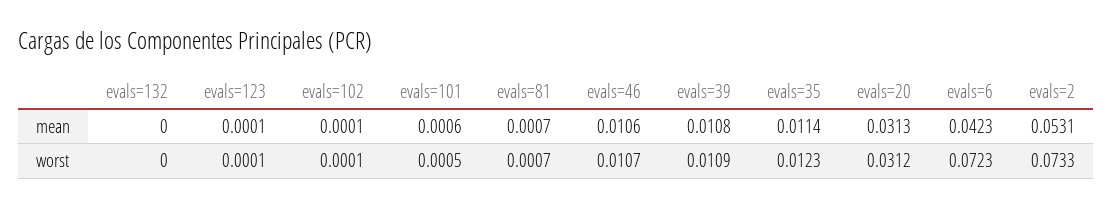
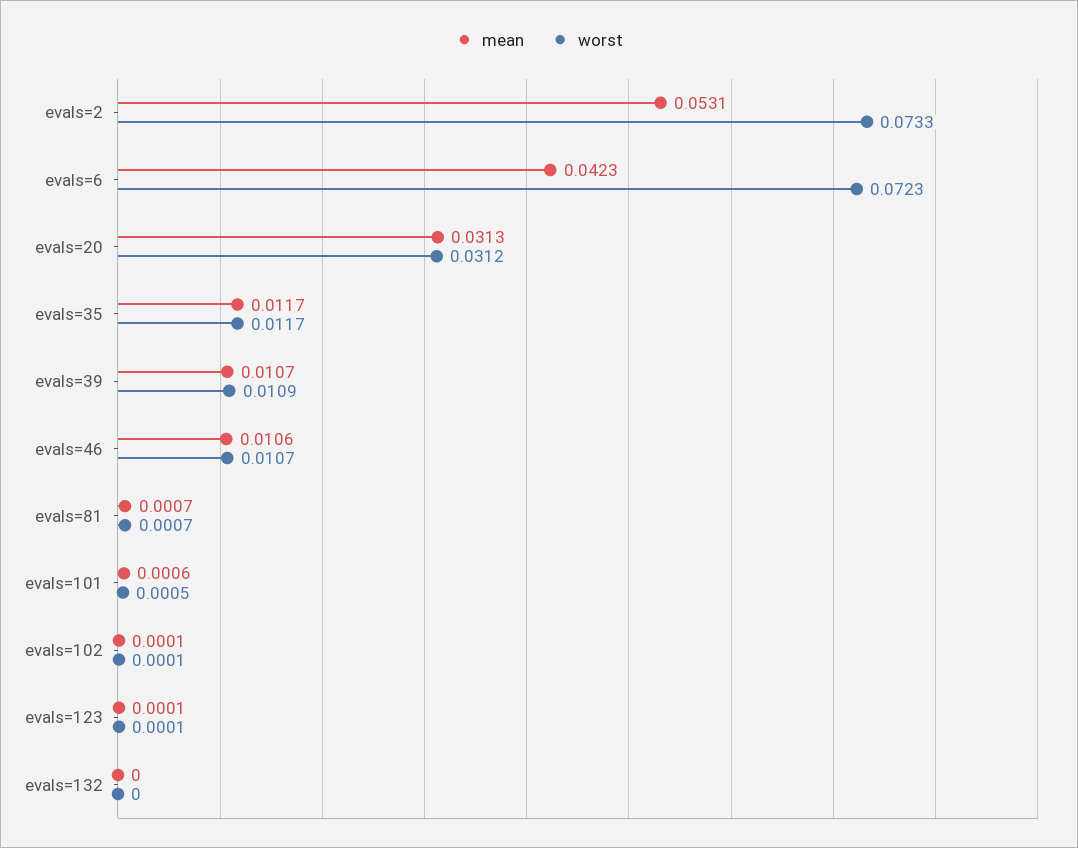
mean, evals=39: 0.0108 -> 0.0107
mean, evals=35: 0.0114 -> 0.0117
worst, evals=35: 0.0123 -> 0.0117

